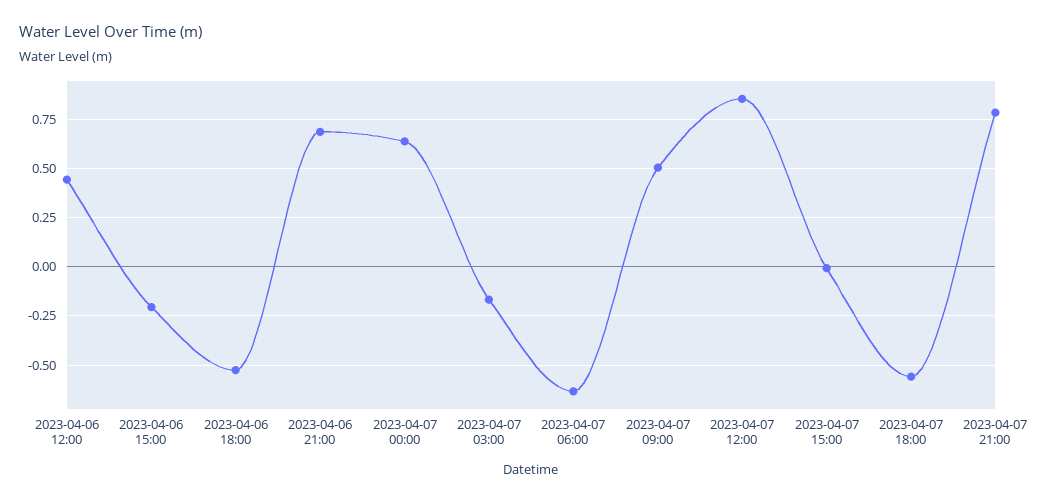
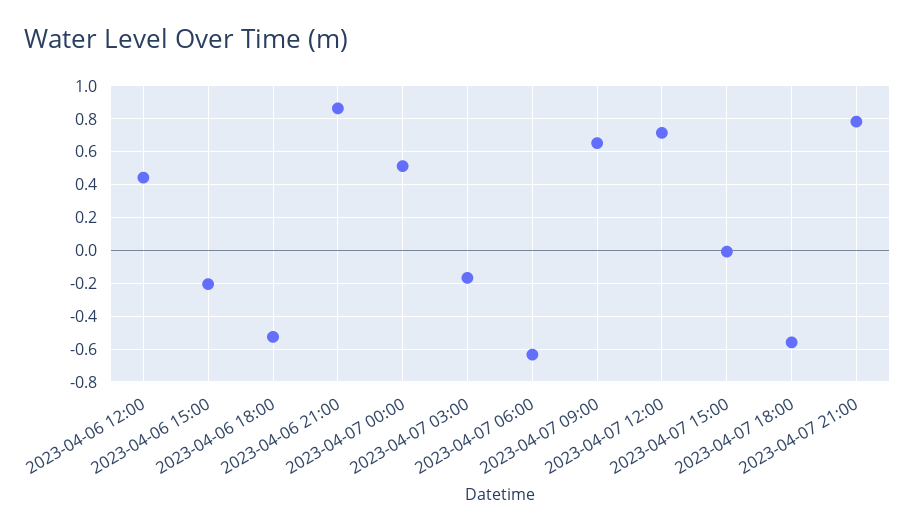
2023-04-06 21:00: 0.7 -> 0.85
2023-04-07 00:00: 0.65 -> 0.5
2023-04-07 09:00: 0.5 -> 0.65
2023-04-07 12:00: 0.85 -> 0.7

